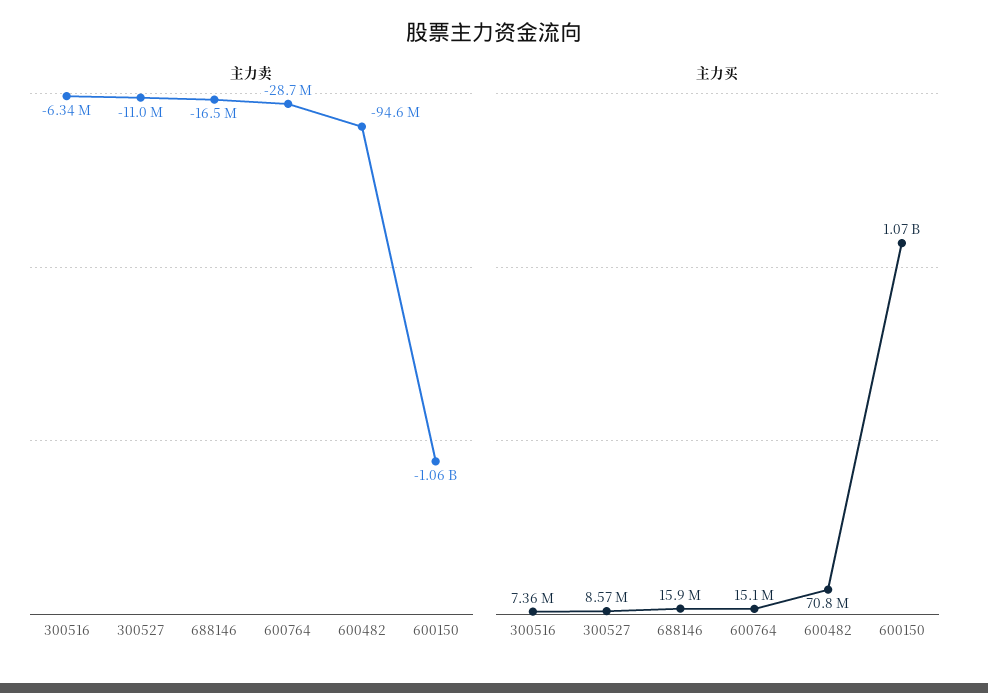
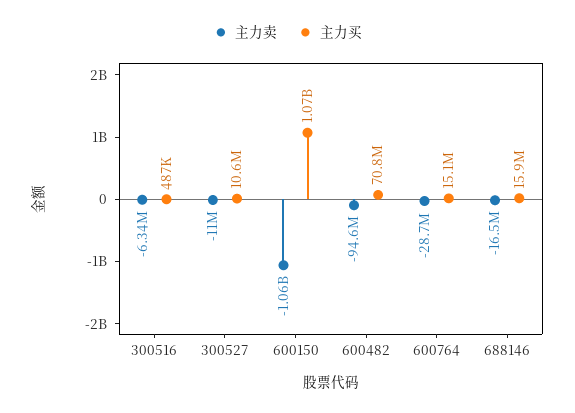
主力买, 300516: 7360000 -> 487000
主力买, 300527: 8570000 -> 10600000

